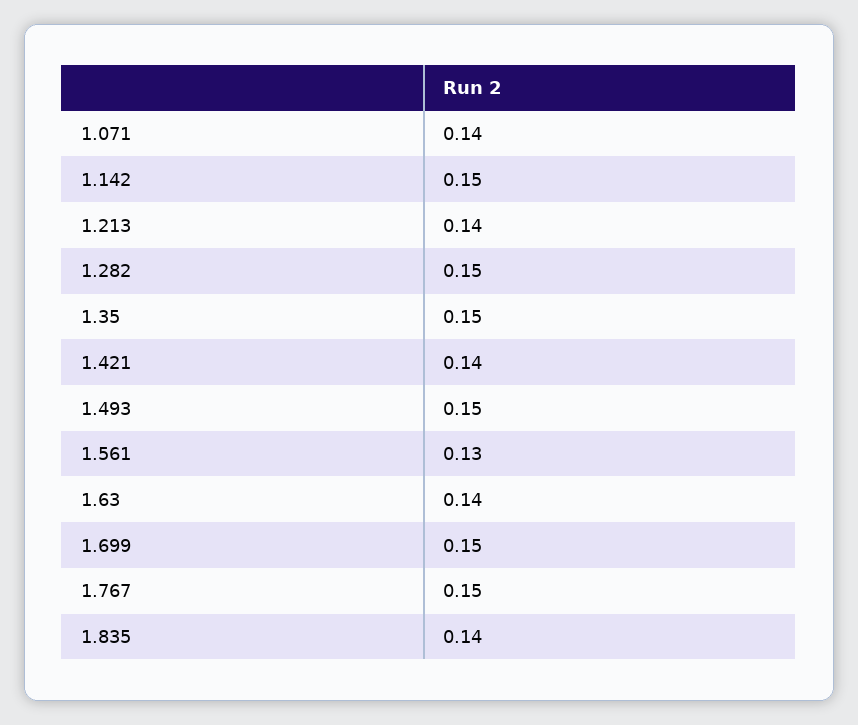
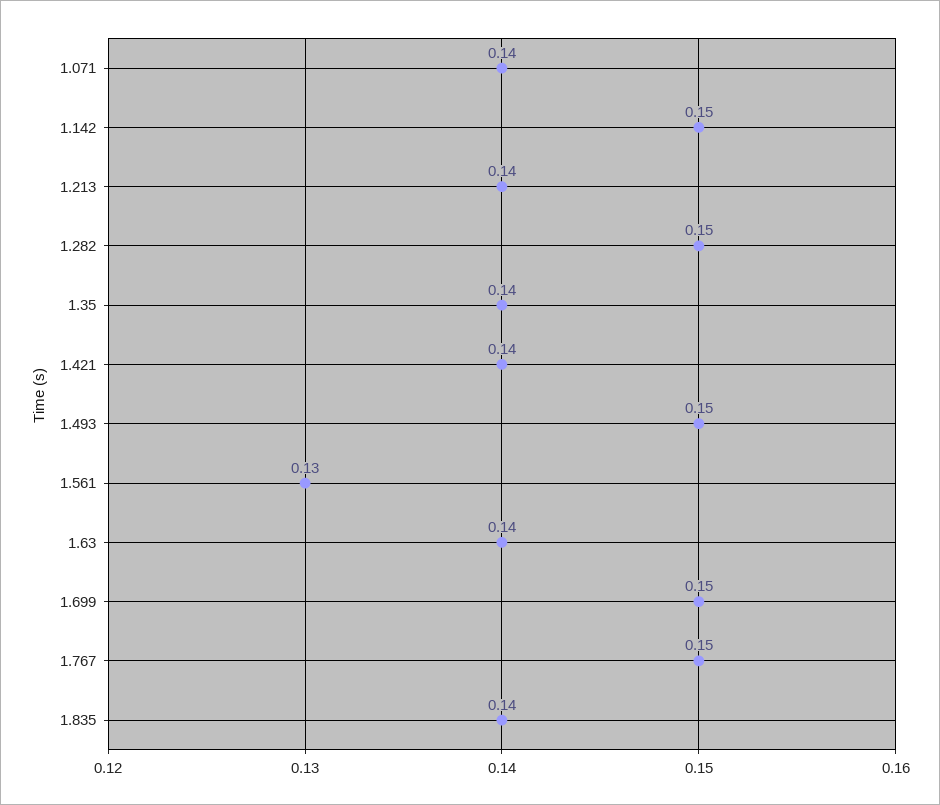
1.35: 0.15 -> 0.14

